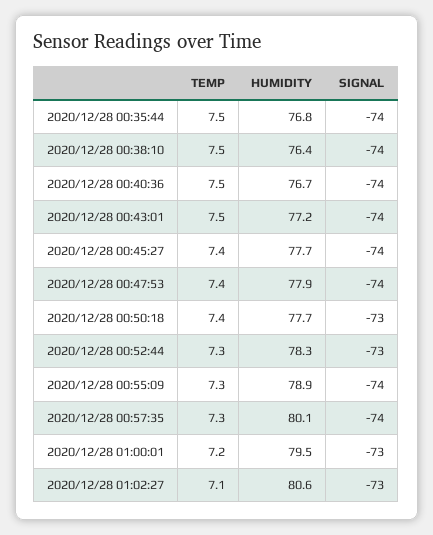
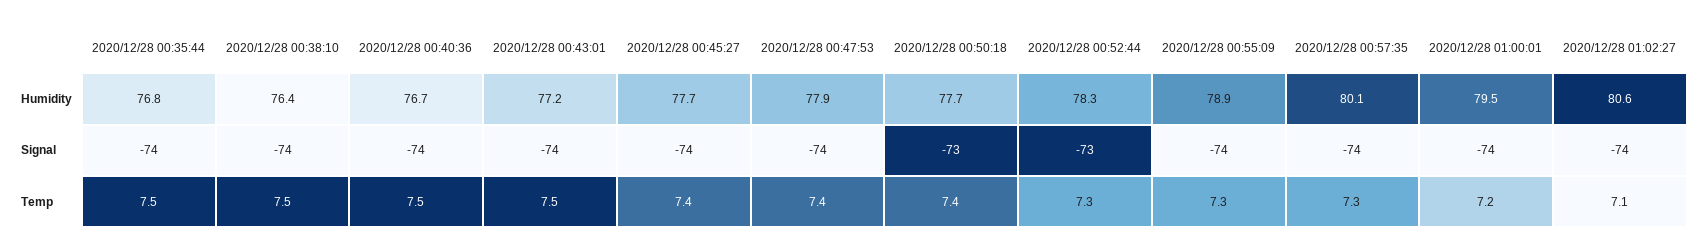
SIGNAL, 2020/12/28 01:00:01: -73 -> -74
SIGNAL, 2020/12/28 01:02:27: -73 -> -74

